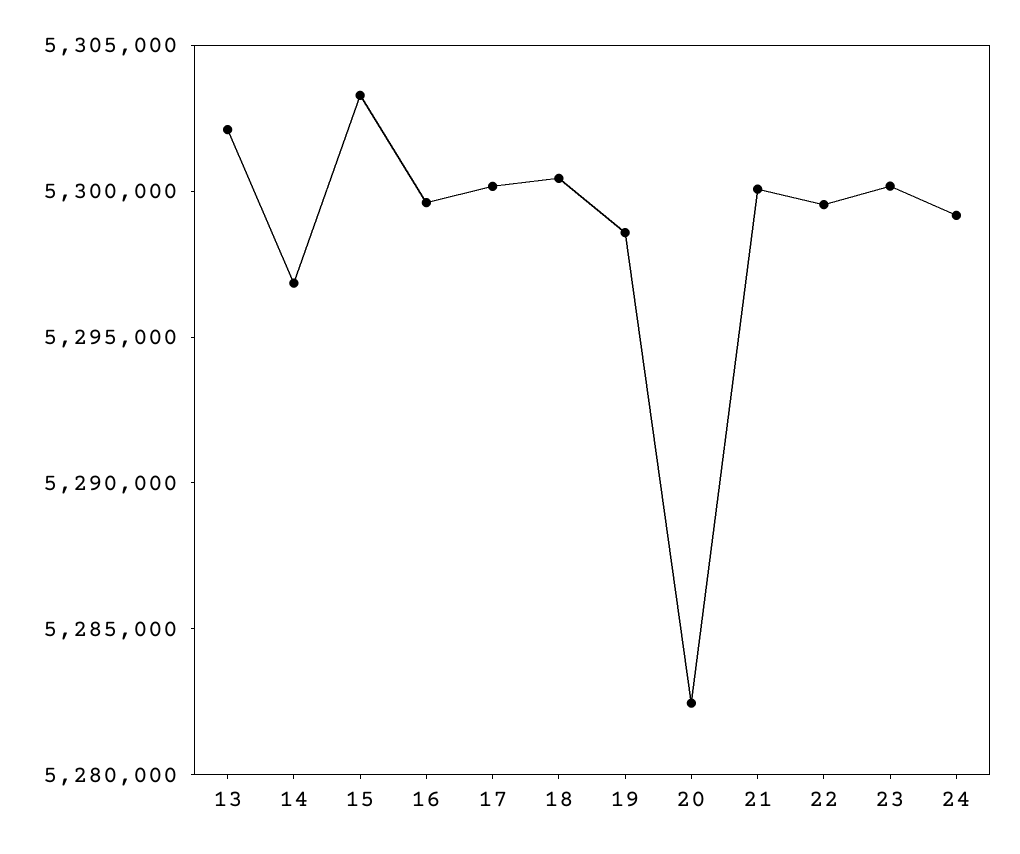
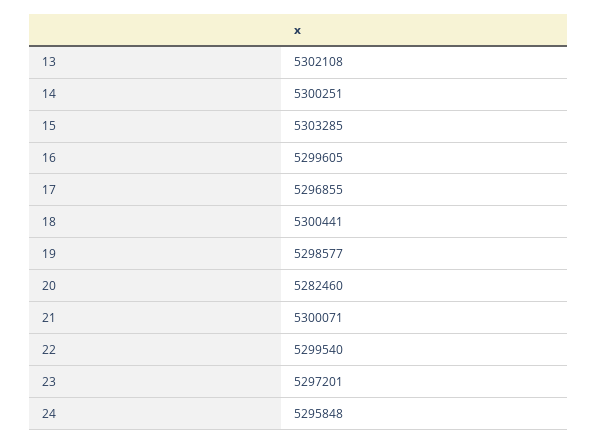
14: 5297000 -> 5300251
17: 5300000 -> 5296855
23: 5300000 -> 5297201
24: 5299000 -> 5295848

